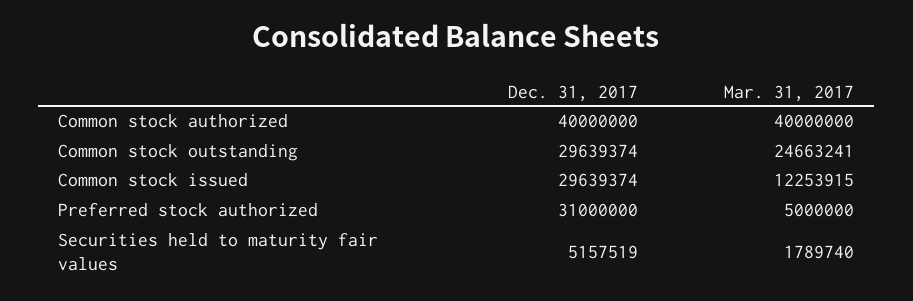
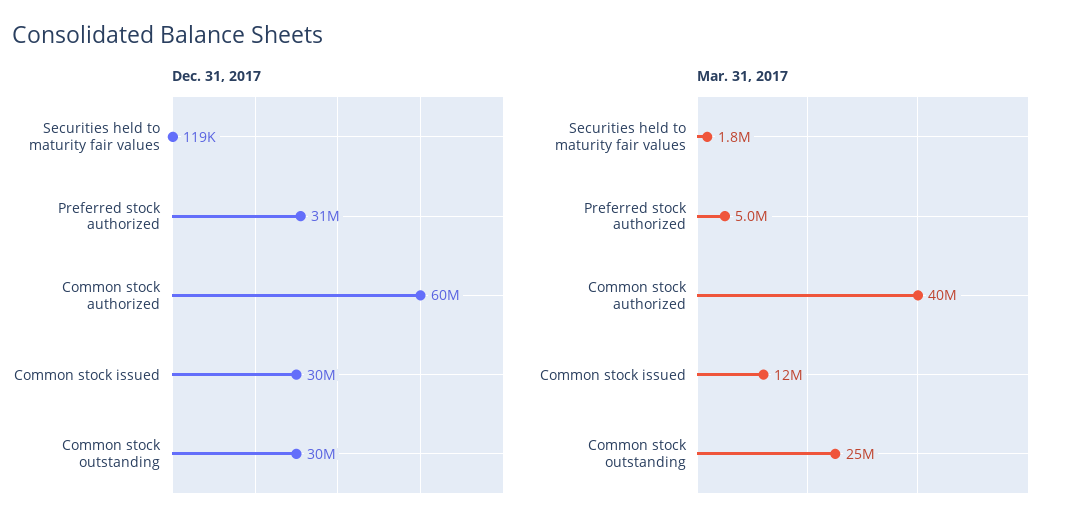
Dec. 31, 2017, Common stock authorized: 40000000 -> 60000000
Dec. 31, 2017, Securities held to maturity fair values: 5157519 -> 119000

